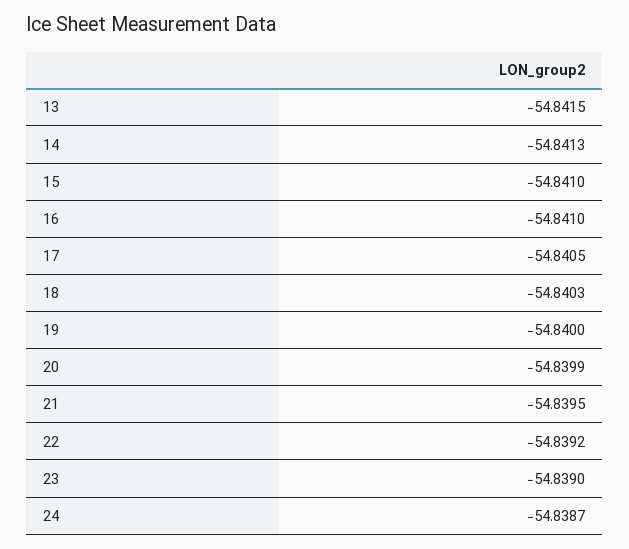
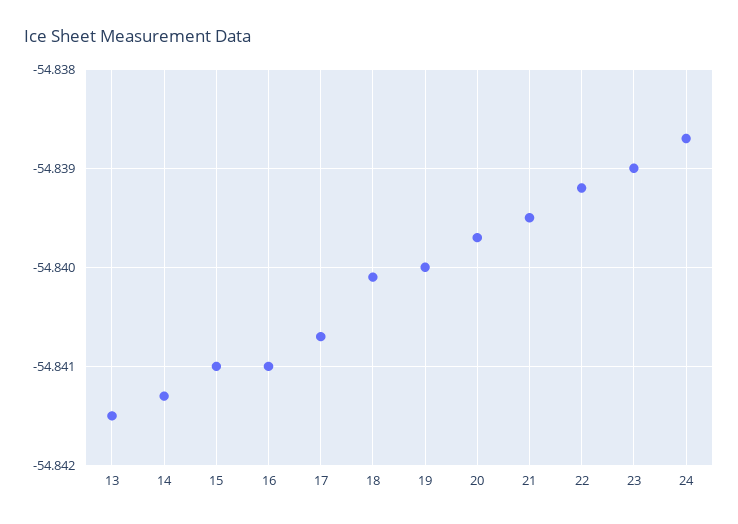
17: -54.8405 -> -54.8407
18: -54.8403 -> -54.8401
20: -54.8399 -> -54.8397

